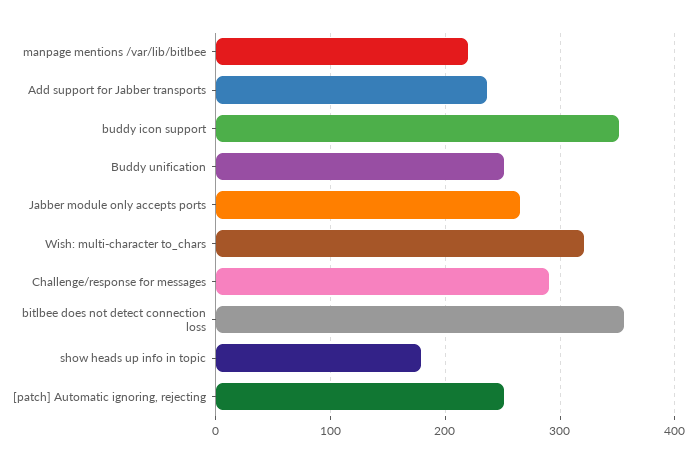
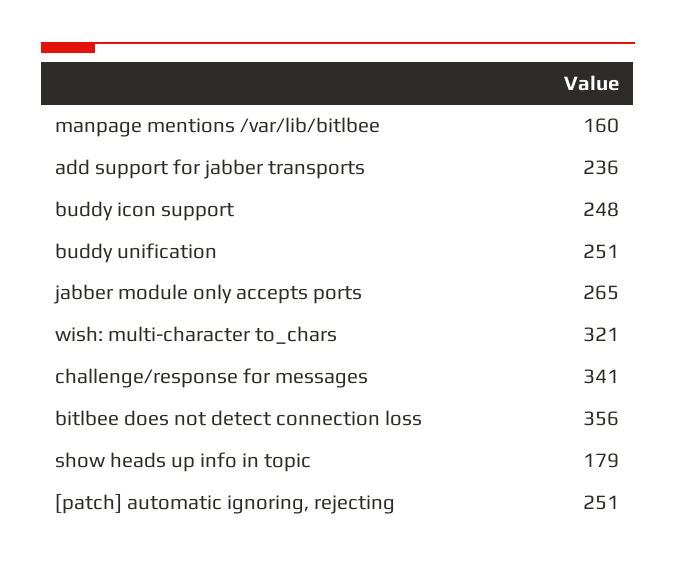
manpage mentions /var/lib/bitlbee: 220 -> 160
buddy icon support: 350 -> 248
Challenge/response for messages: 290 -> 341

